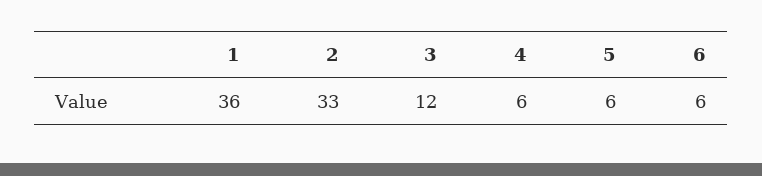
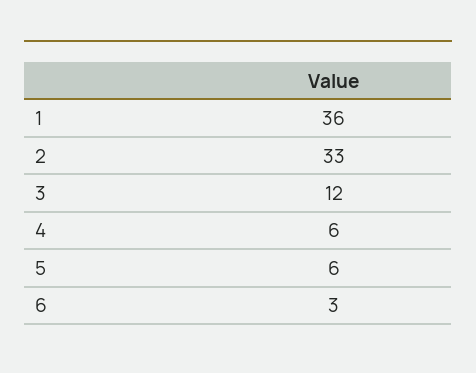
6: 6 -> 3

